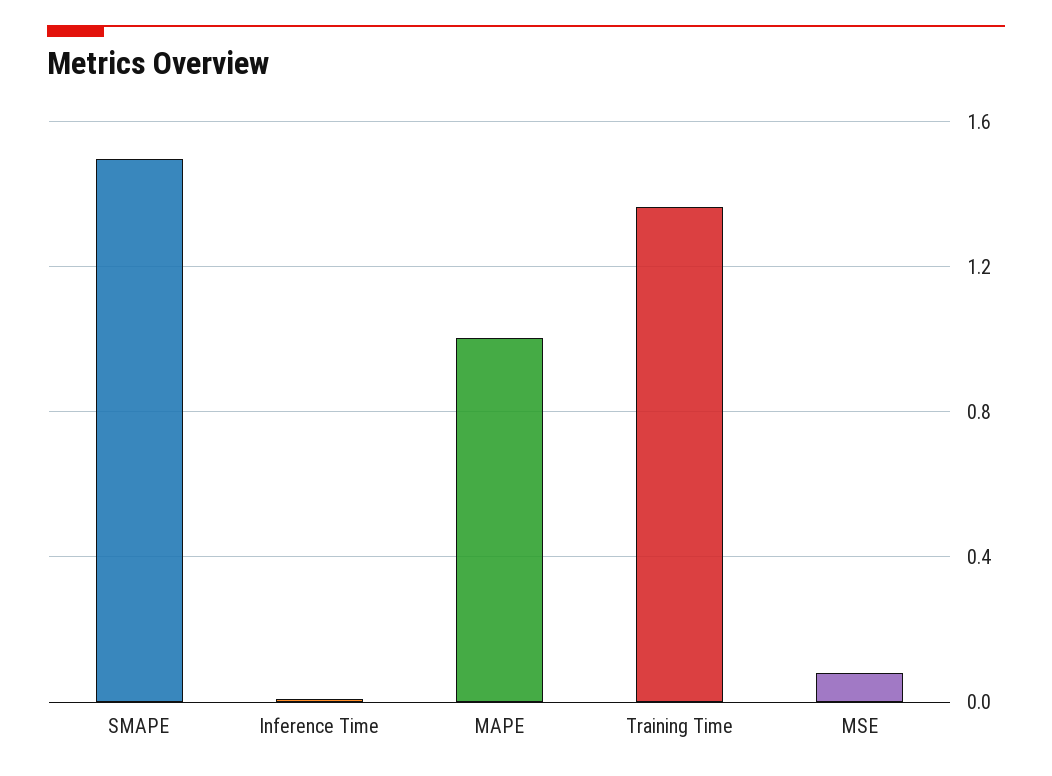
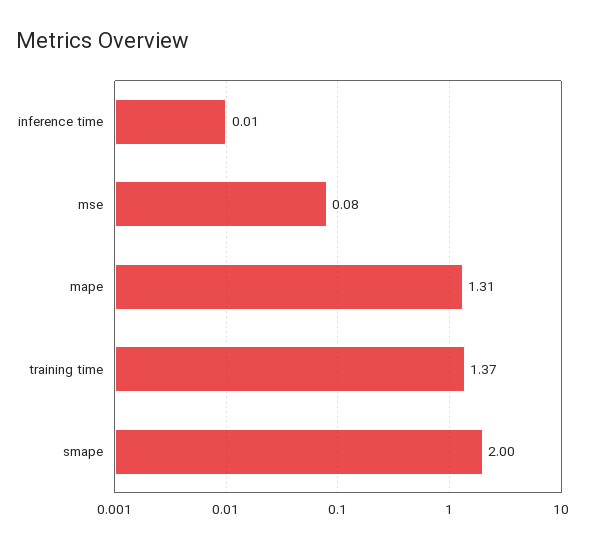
SMAPE: 1.5 -> 2
MAPE: 1 -> 1.31

